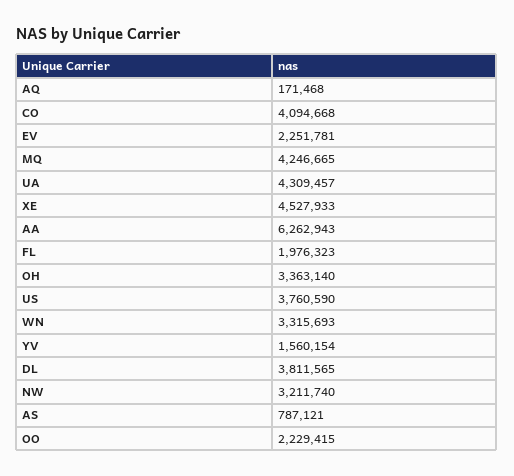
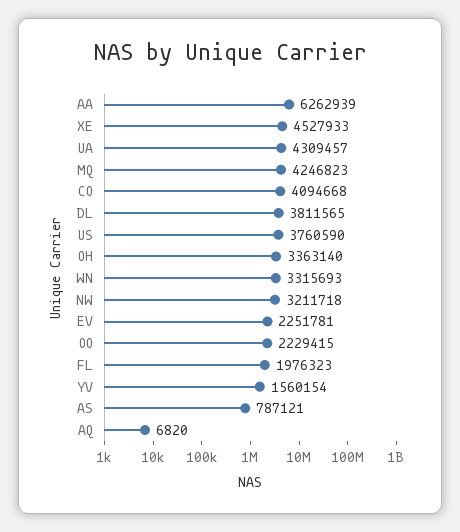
AQ: 171468 -> 6820
MQ: 4246665 -> 4246823
AA: 6262943 -> 6262939
NW: 3211740 -> 3211718

